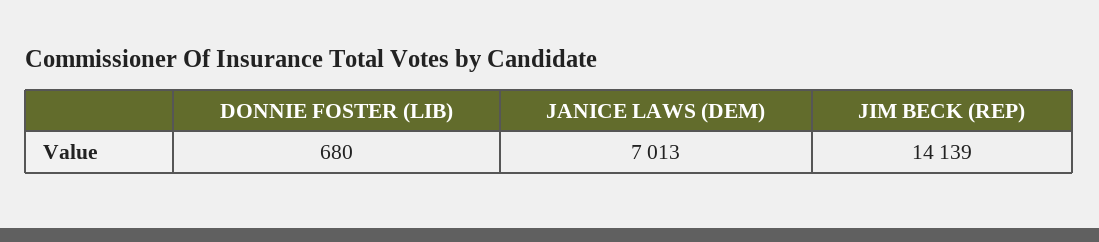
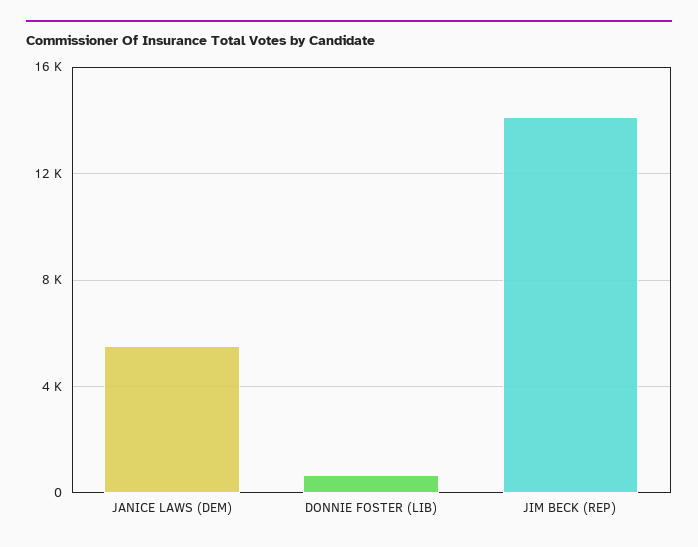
JANICE LAWS (DEM): 7013 -> 5500

